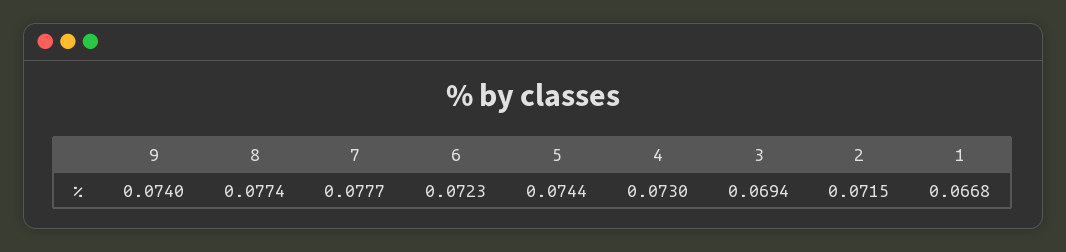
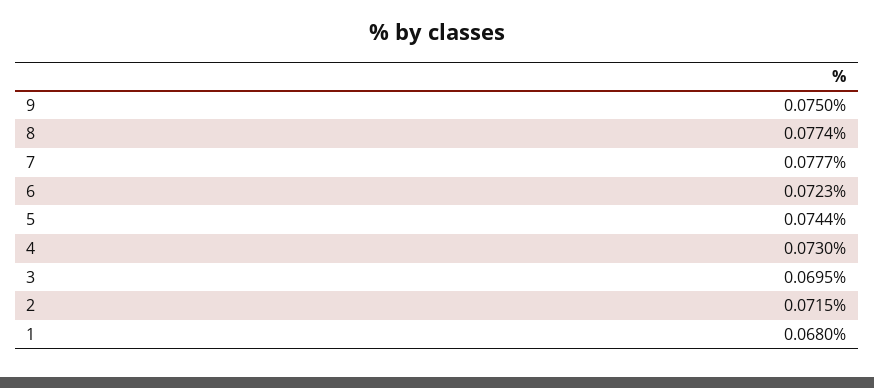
9: 0.074 -> 0.075
3: 0.0694 -> 0.0695
1: 0.0668 -> 0.068

